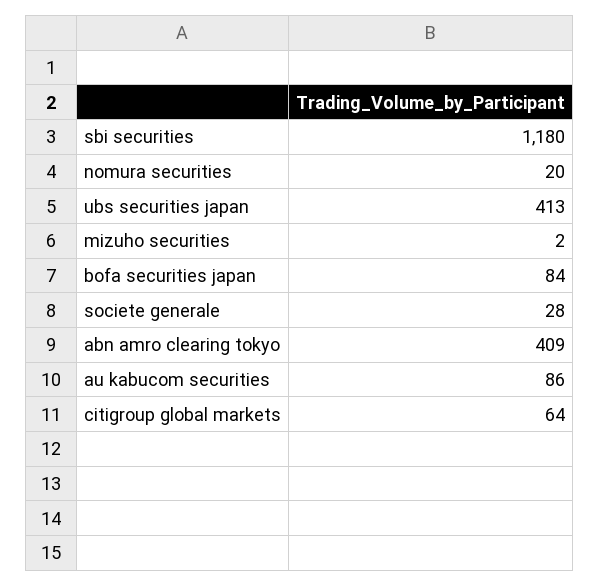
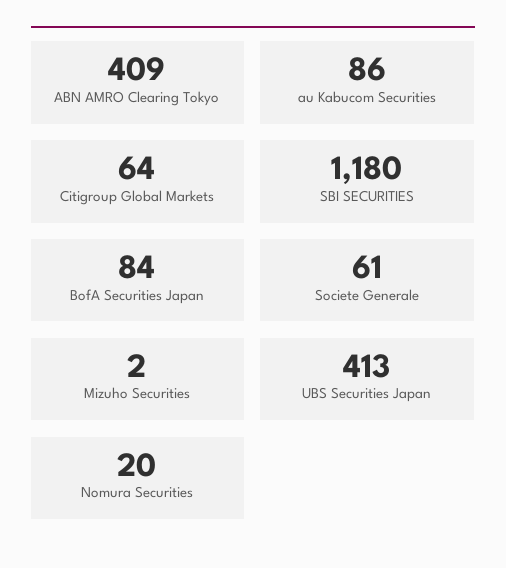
societe generale: 28 -> 61

